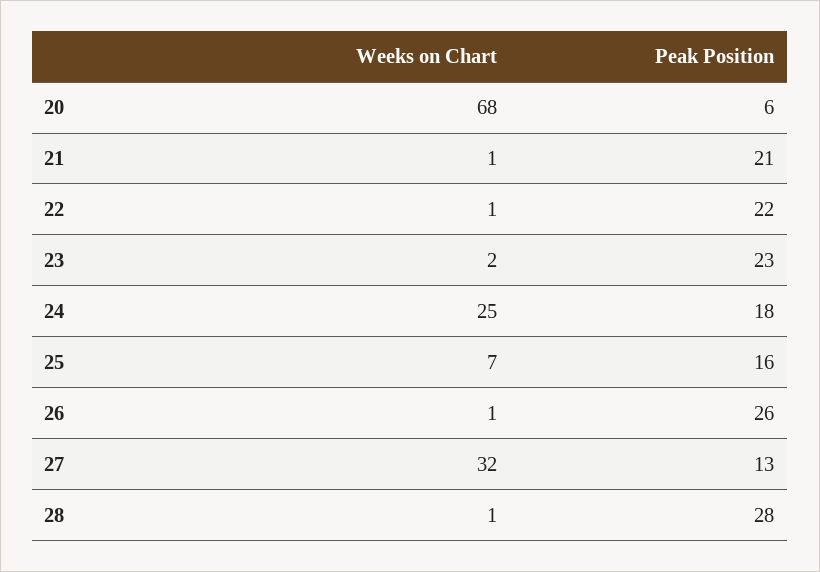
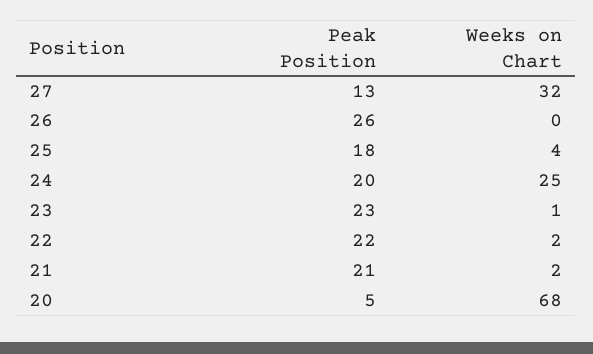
Peak Position, 20: 6 -> 5
Weeks on Chart, 21: 1 -> 2
Weeks on Chart, 22: 1 -> 2
Weeks on Chart, 23: 2 -> 1
Peak Position, 24: 18 -> 20
Weeks on Chart, 25: 7 -> 4
Peak Position, 25: 16 -> 18
Weeks on Chart, 26: 1 -> 0
Weeks on Chart, 28: 1 -> none
Peak Position, 28: 28 -> none

